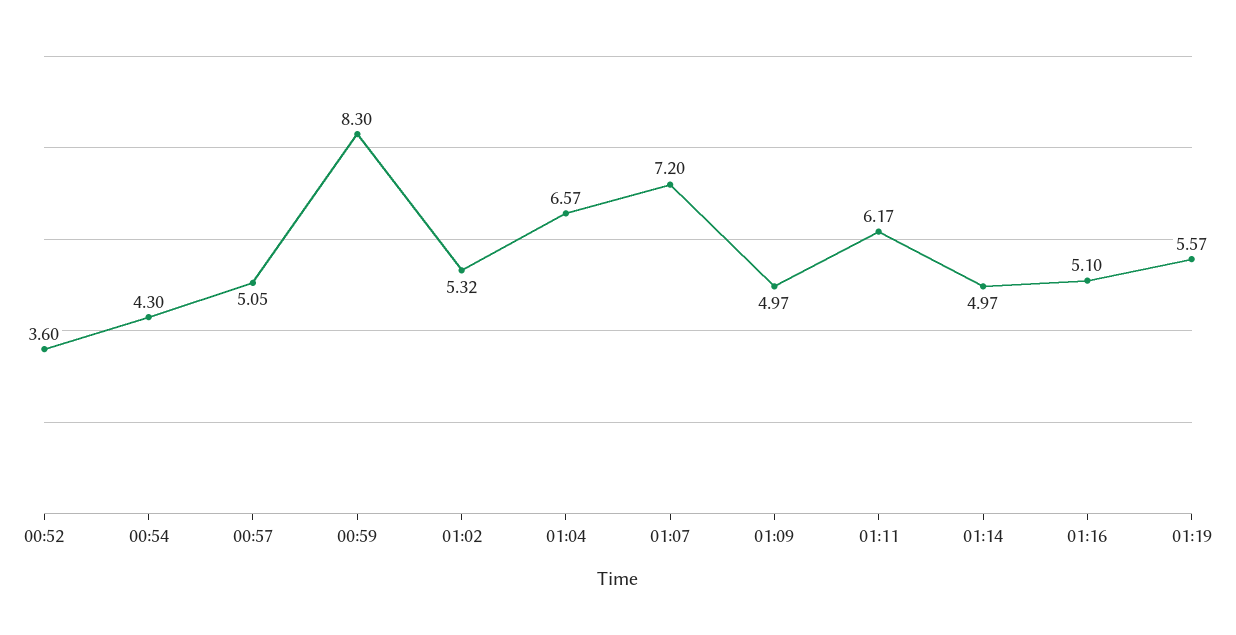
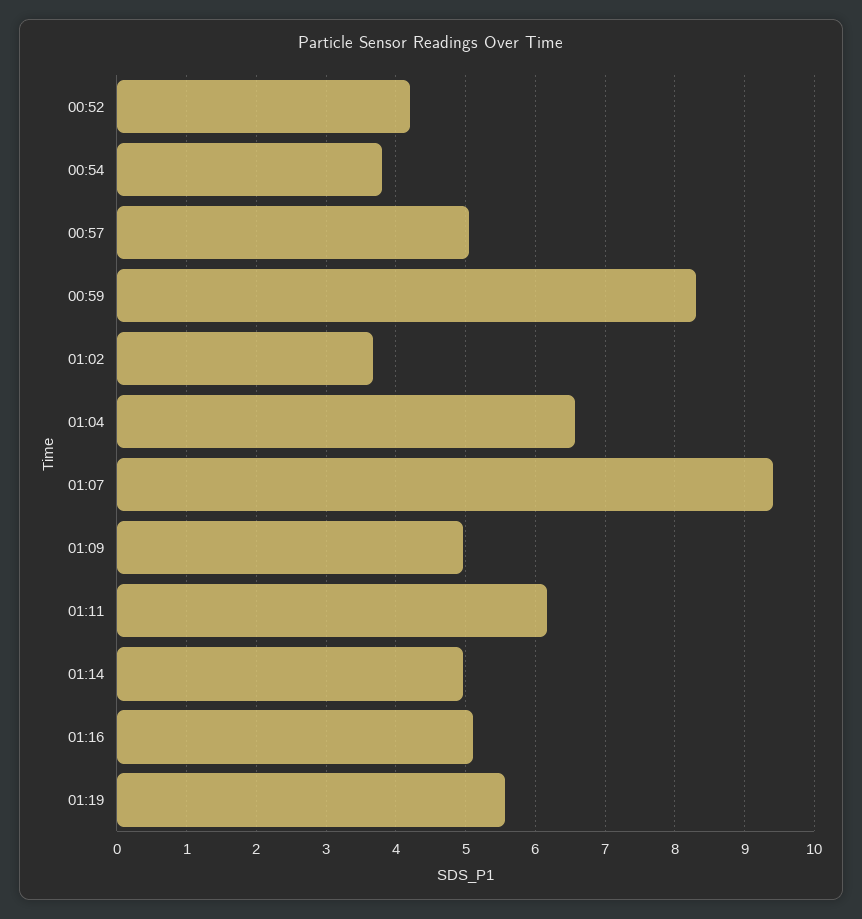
00:52: 3.6 -> 4.2
00:54: 4.3 -> 3.8
01:02: 5.32 -> 3.7
01:07: 7.2 -> 9.4

